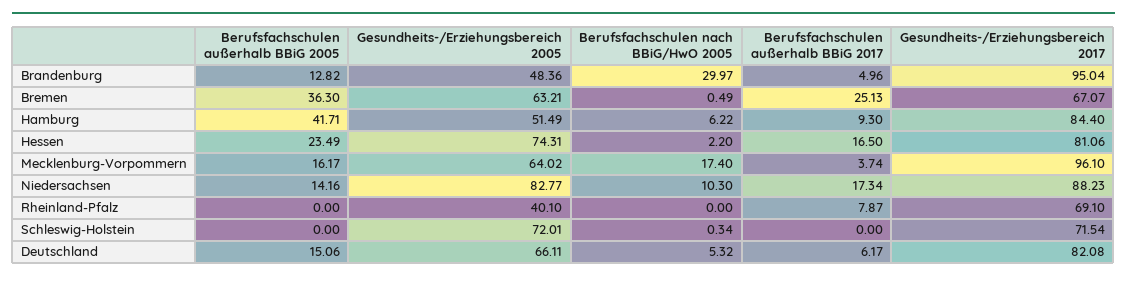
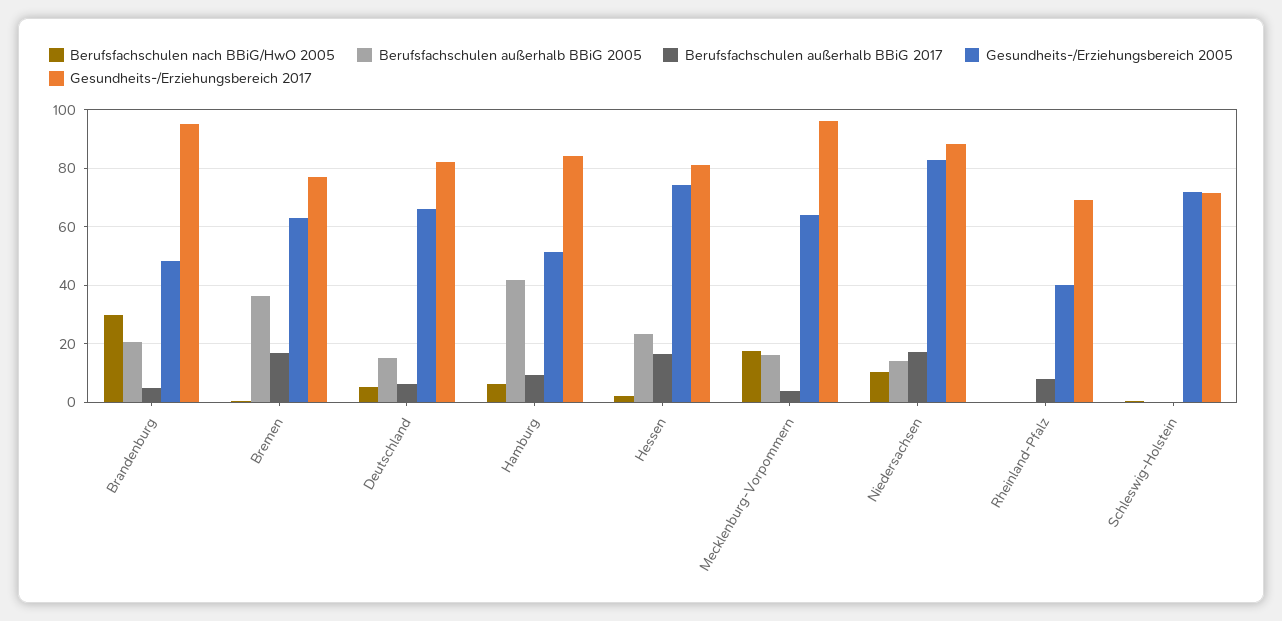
Berufsfachschulen außerhalb BBiG 2005, Brandenburg: 12.82 -> 20
Berufsfachschulen außerhalb BBiG 2017, Bremen: 25.13 -> 17.5
Gesundheits-/Erziehungsbereich 2017, Bremen: 67.07 -> 77.5

